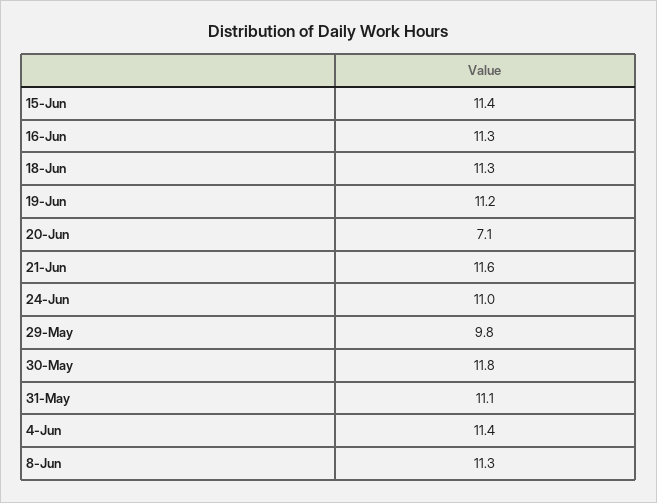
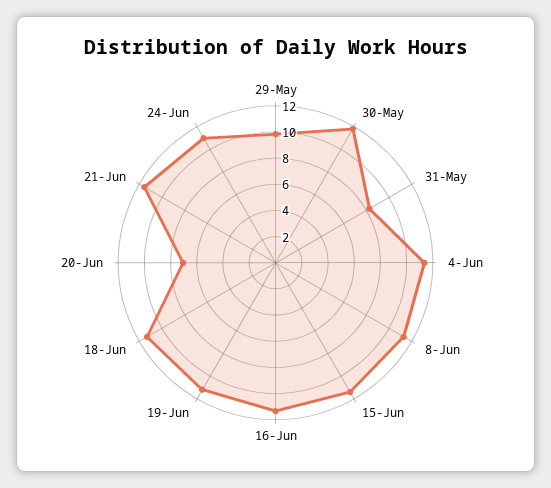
31-May: 11.1 -> 8

